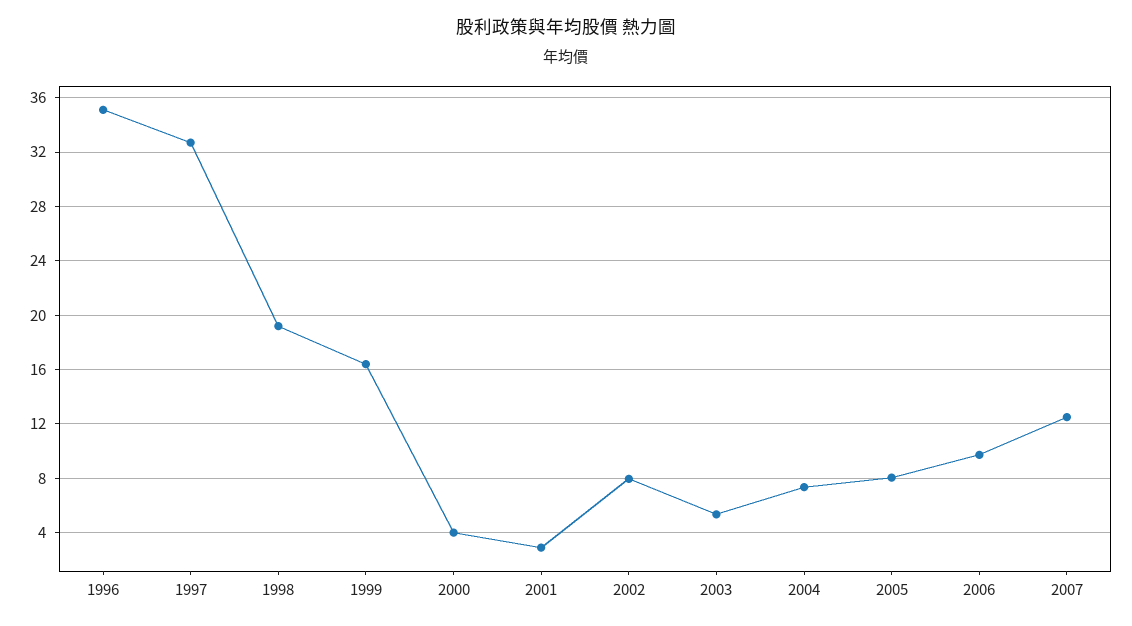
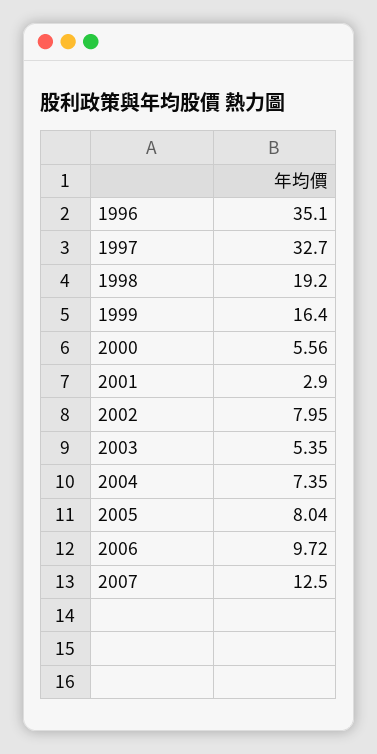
2000: 4 -> 5.56

